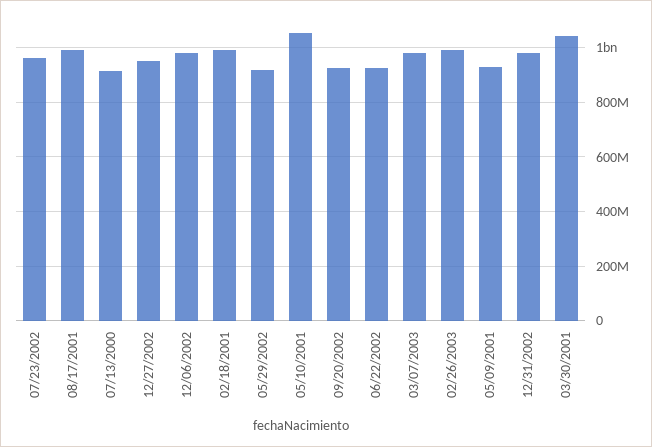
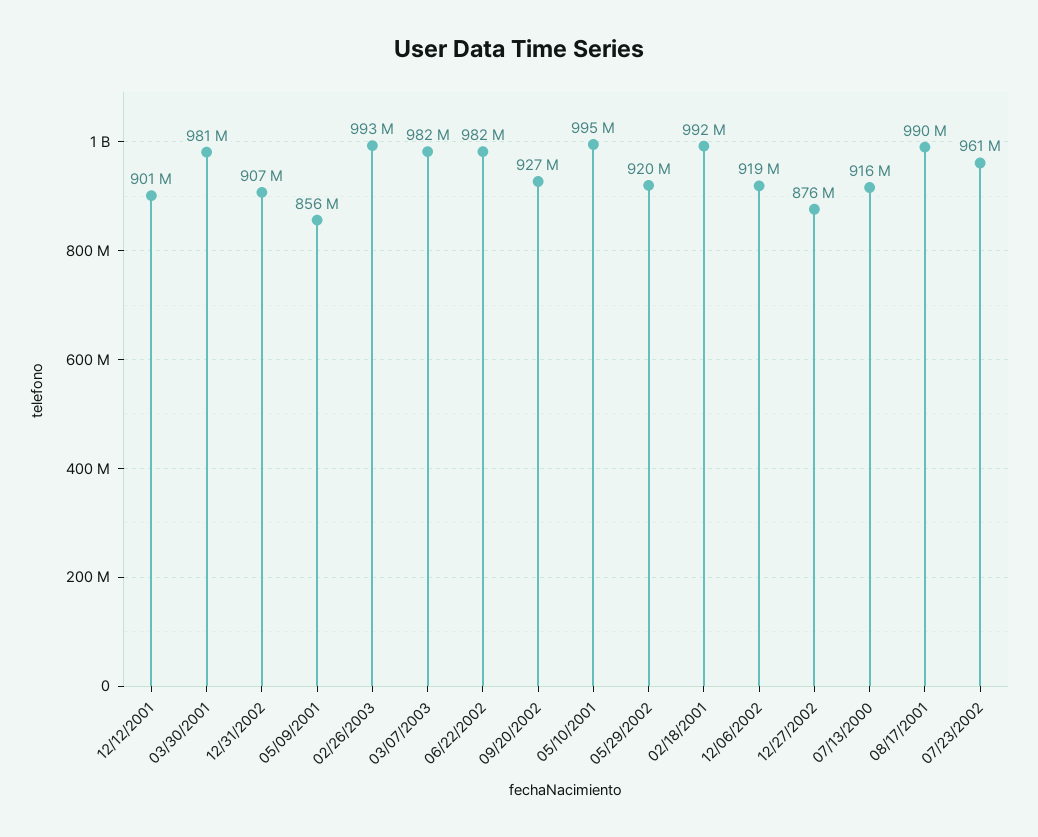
12/27/2002: 950000000 -> 876000000
12/06/2002: 975000000 -> 919000000
05/10/2001: 1050000000 -> 995000000
06/22/2002: 925000000 -> 982000000
05/09/2001: 925000000 -> 856000000
12/31/2002: 975000000 -> 907000000
03/30/2001: 1050000000 -> 981000000
12/12/2001: none -> 901000000

